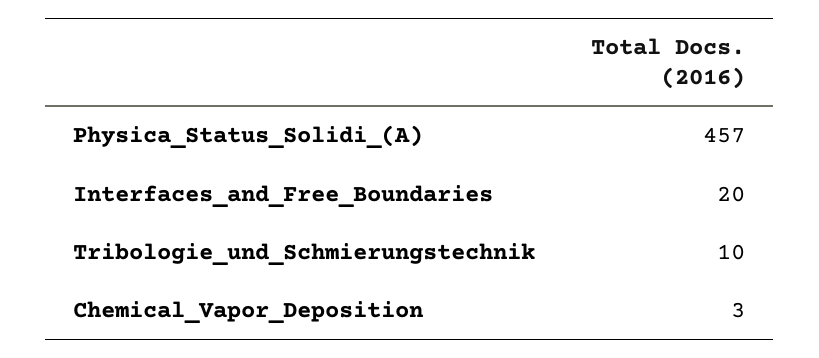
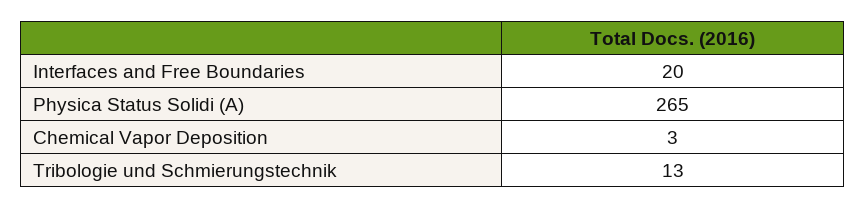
Physica_Status_Solidi_(A): 457 -> 265
Tribologie_und_Schmierungstechnik: 10 -> 13

